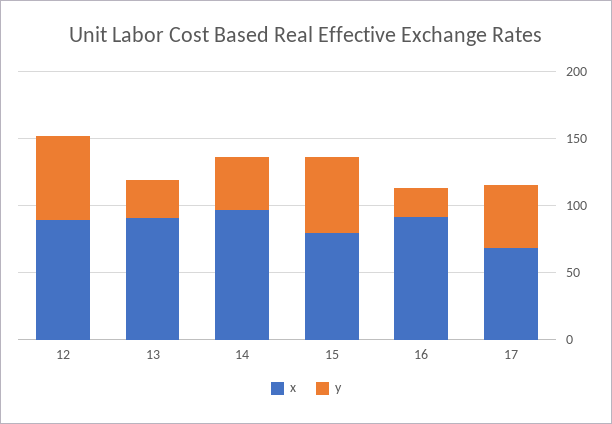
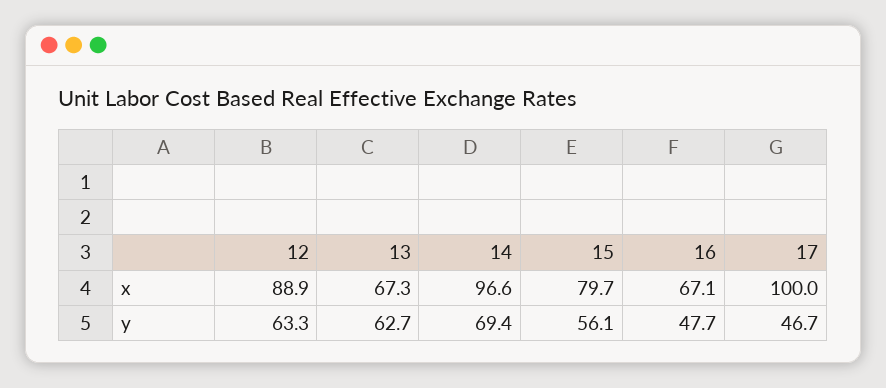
x, 13: 90 -> 67.3
y, 13: 30 -> 62.7
y, 14: 40 -> 69.4
x, 16: 90 -> 67.1
y, 16: 20 -> 47.7
x, 17: 70 -> 100

